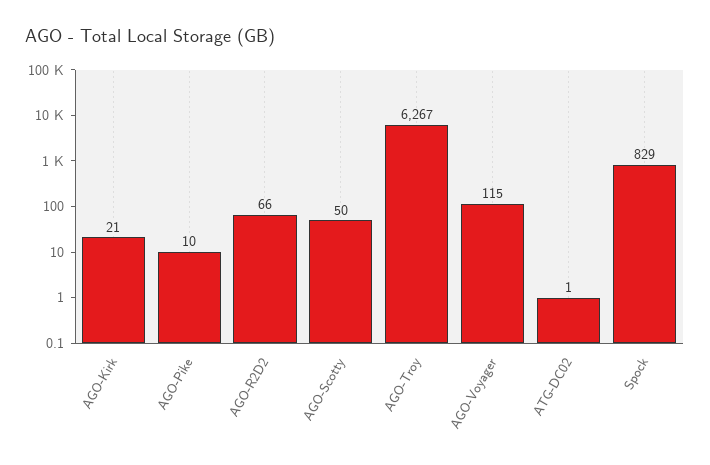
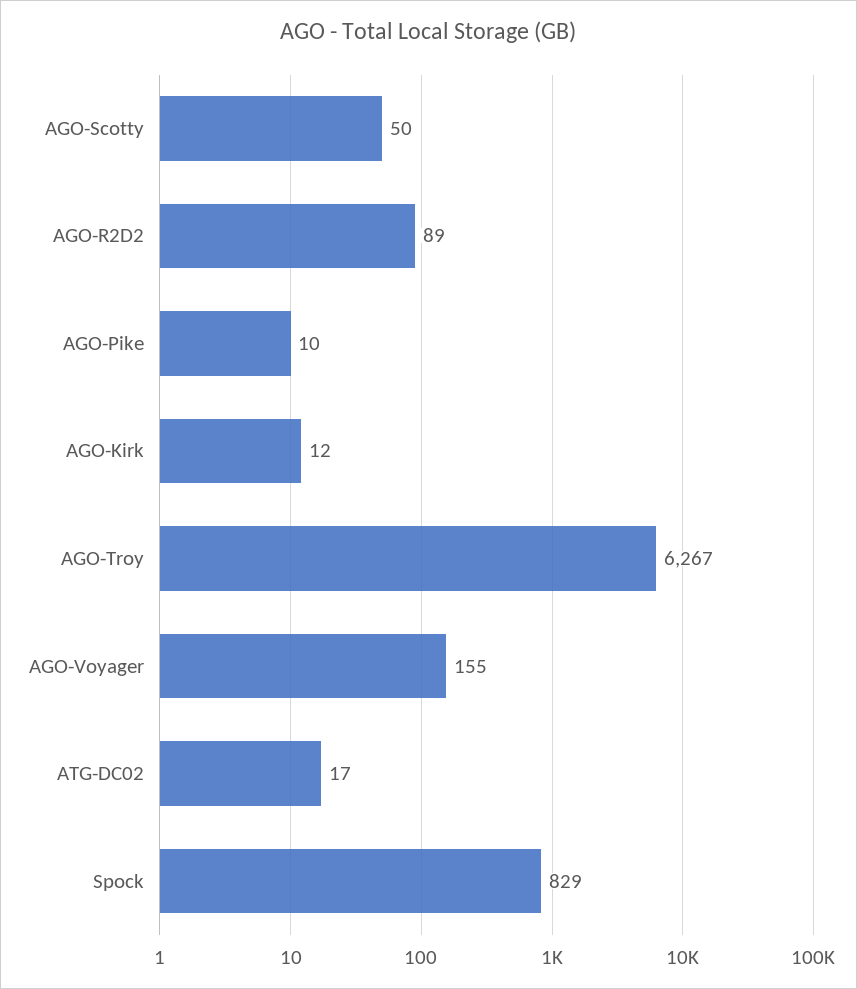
AGO-Kirk: 21 -> 12
AGO-R2D2: 66 -> 89
AGO-Voyager: 115 -> 155
ATG-DC02: 1 -> 17

